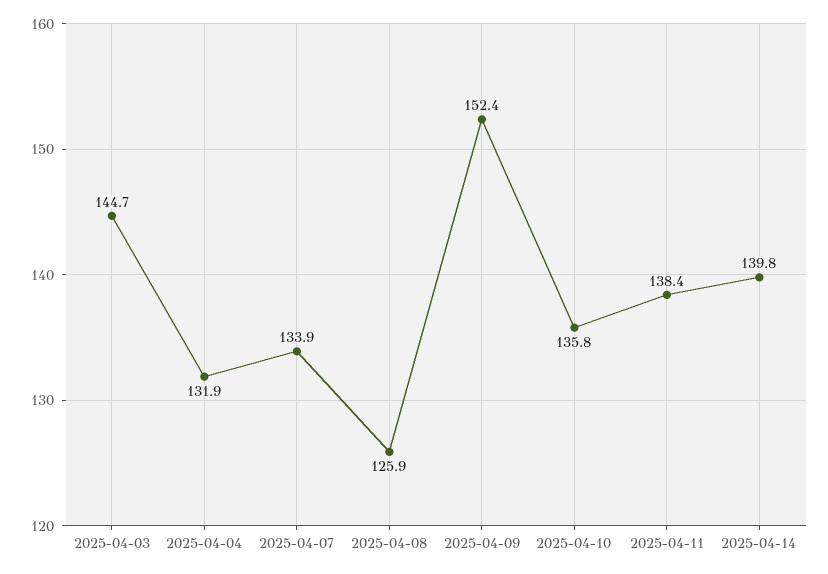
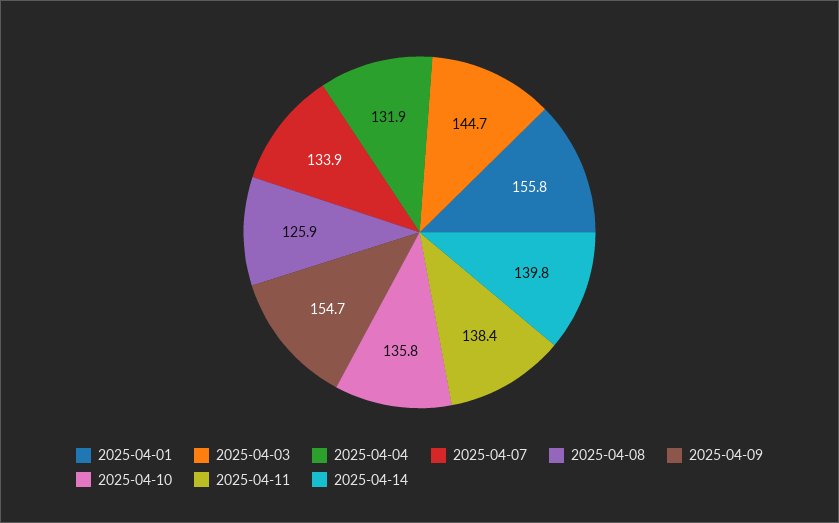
2025-04-09: 152.4 -> 154.7
2025-04-01: none -> 155.8

